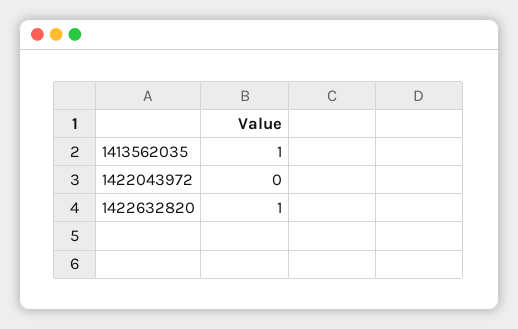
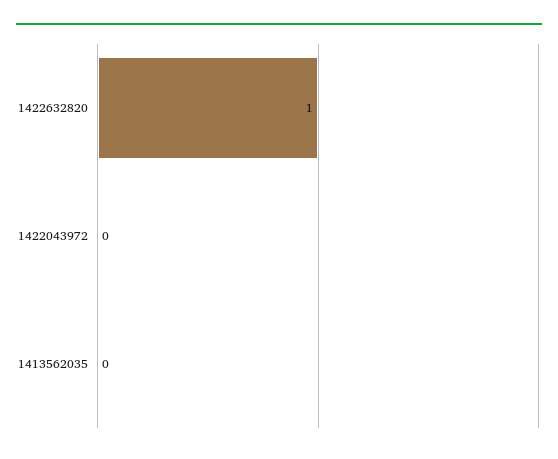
1413562035: 1 -> 0

